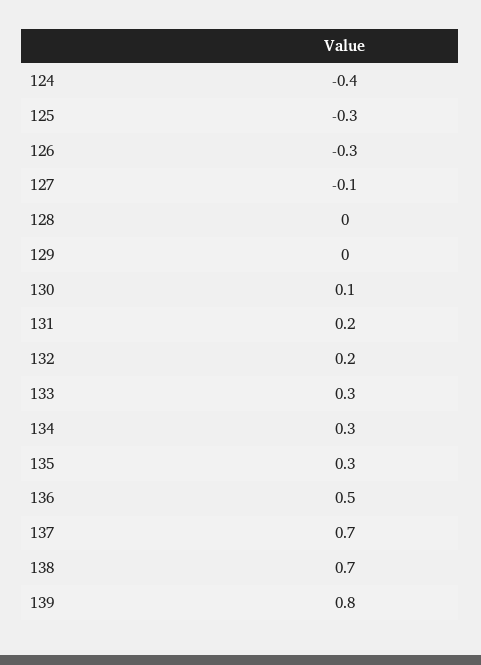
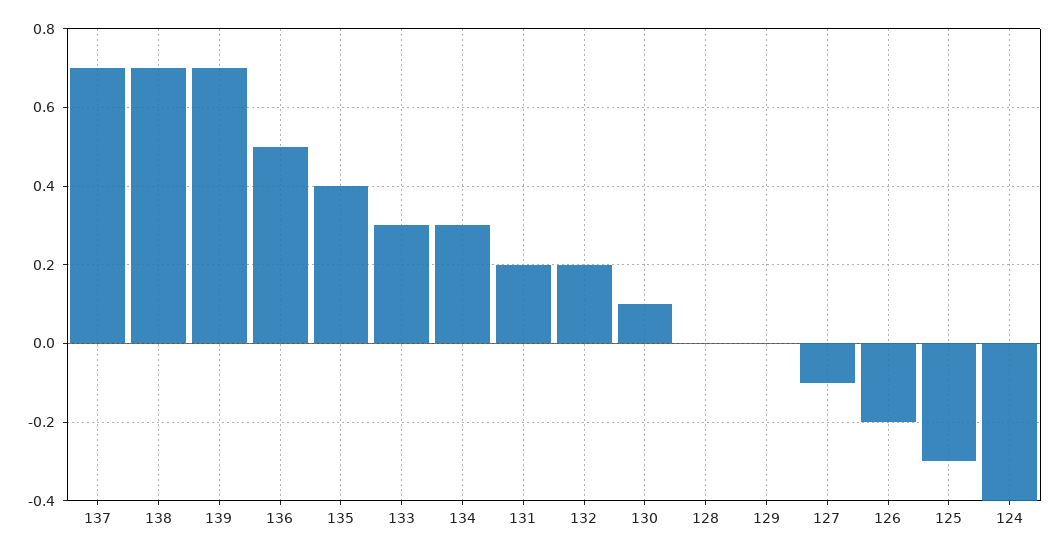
126: -0.3 -> -0.2
135: 0.3 -> 0.4
139: 0.8 -> 0.7

